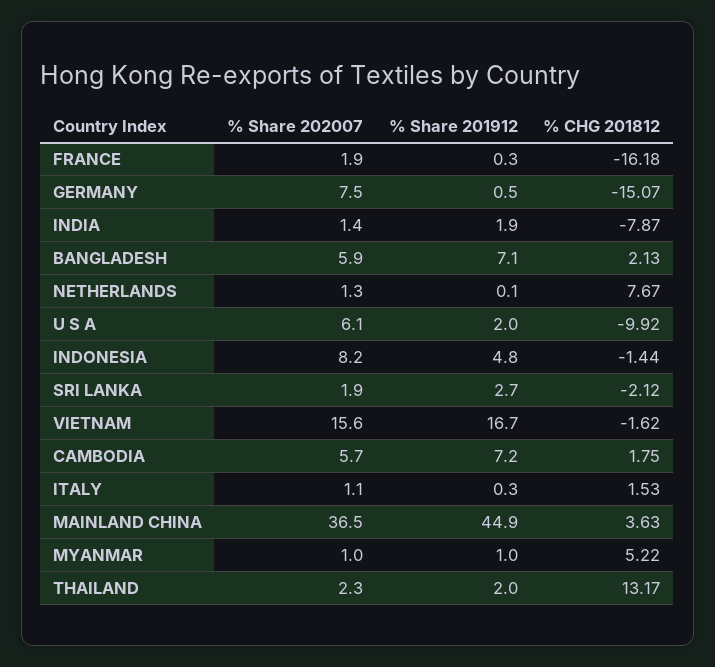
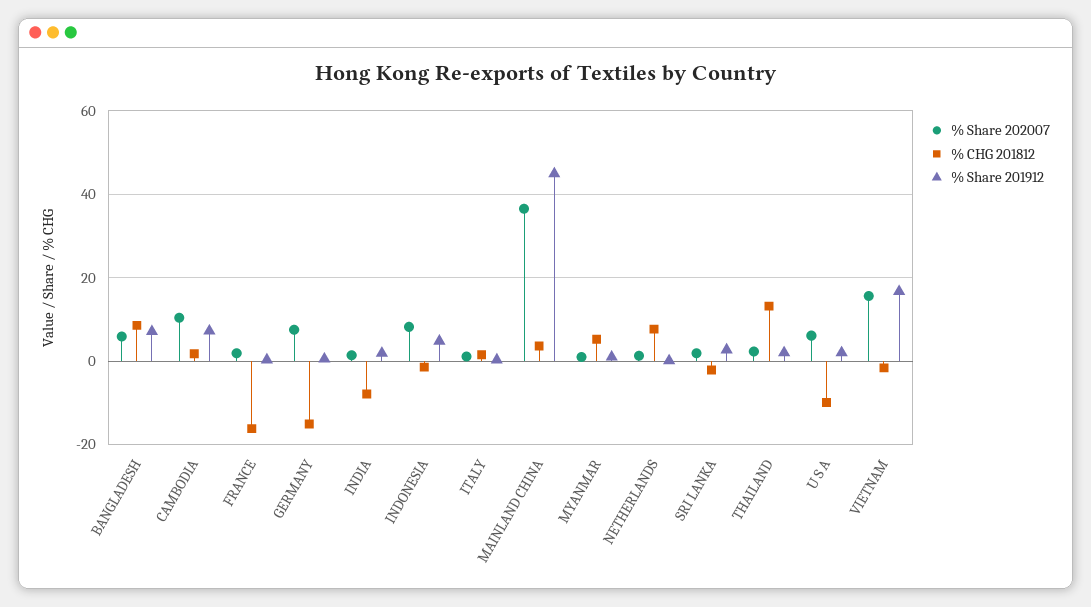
% CHG 201812, BANGLADESH: 2.13 -> 8
% Share 202007, CAMBODIA: 5.7 -> 10

